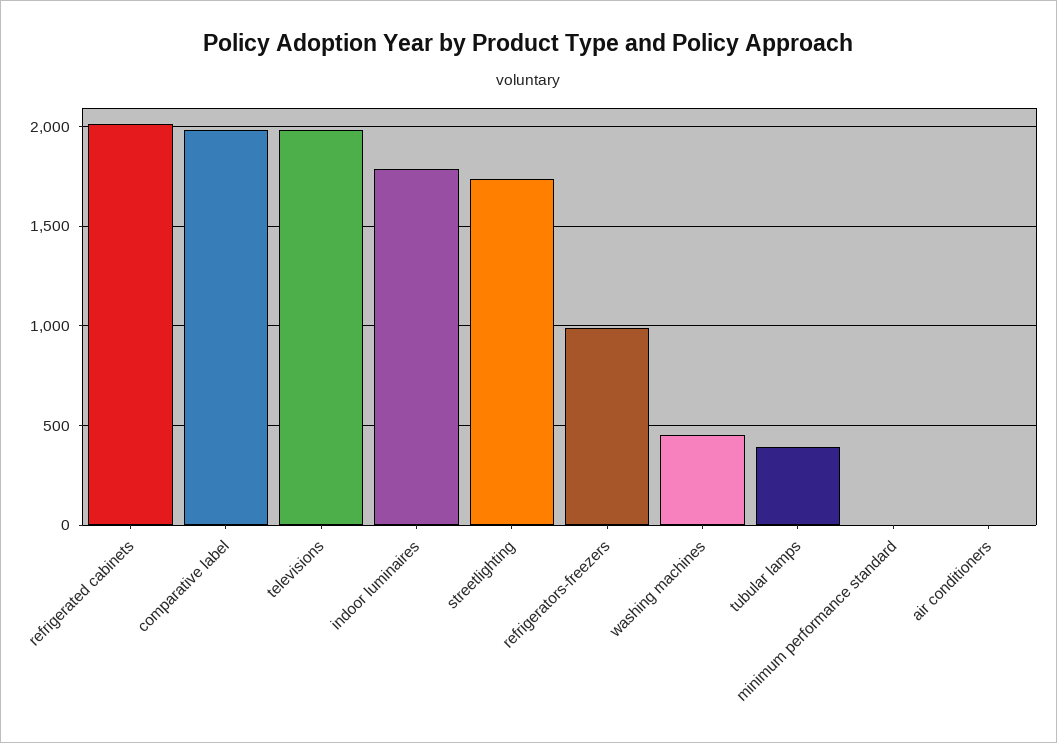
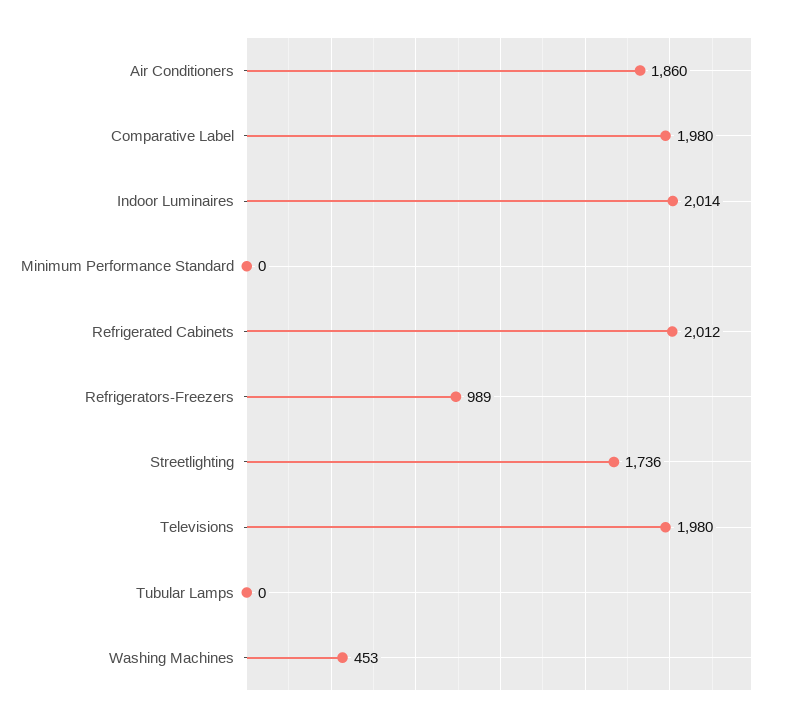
indoor luminaires: 1800 -> 2014
tubular lamps: 400 -> 0
air conditioners: 0 -> 1860

